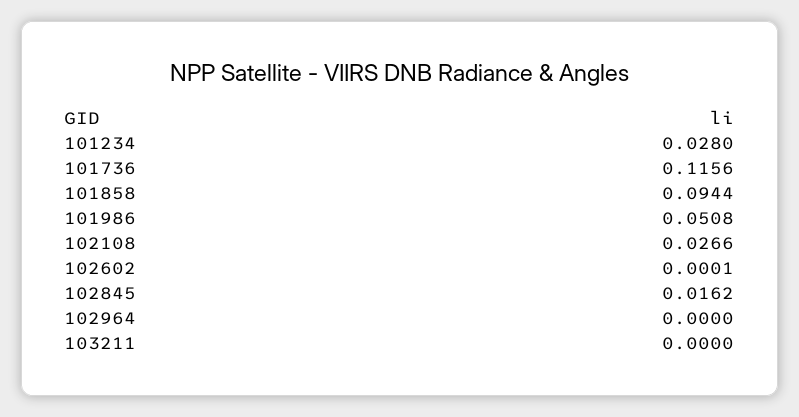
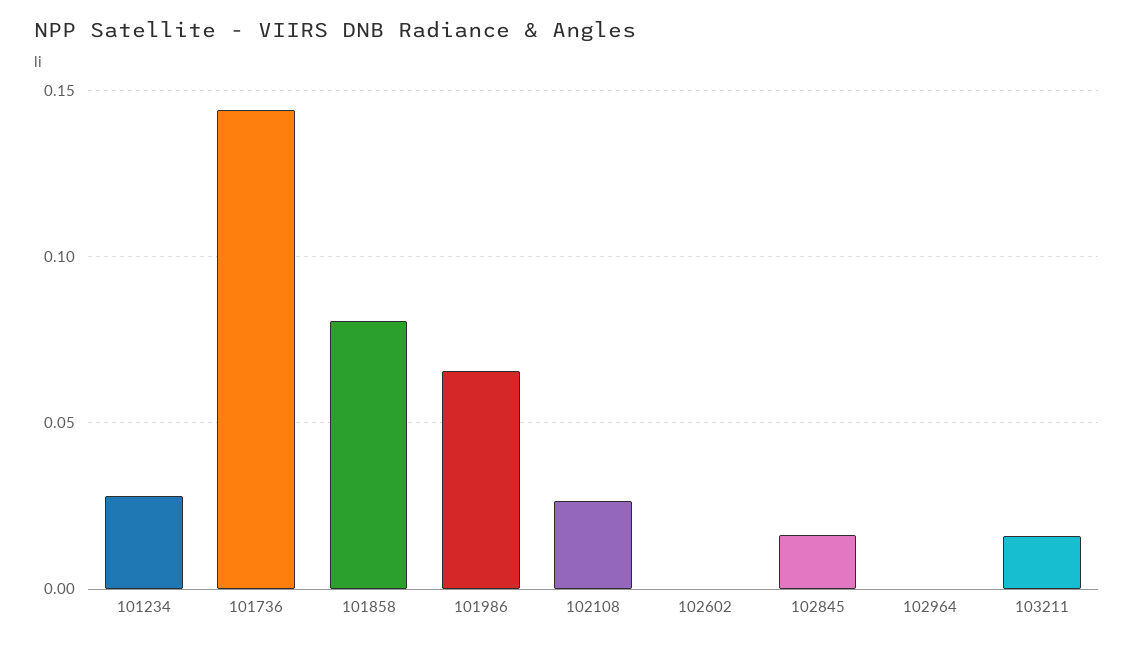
101736: 0.1156 -> 0.145
101858: 0.0944 -> 0.08
101986: 0.0508 -> 0.065
103211: 0 -> 0.015

